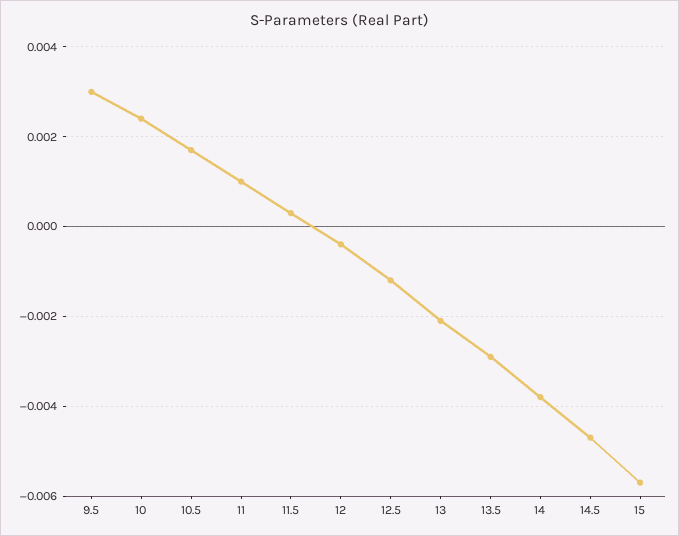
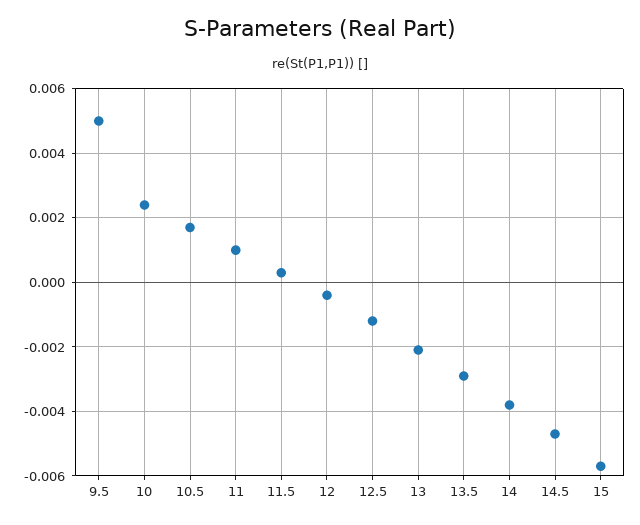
9.5: 0.003 -> 0.005

